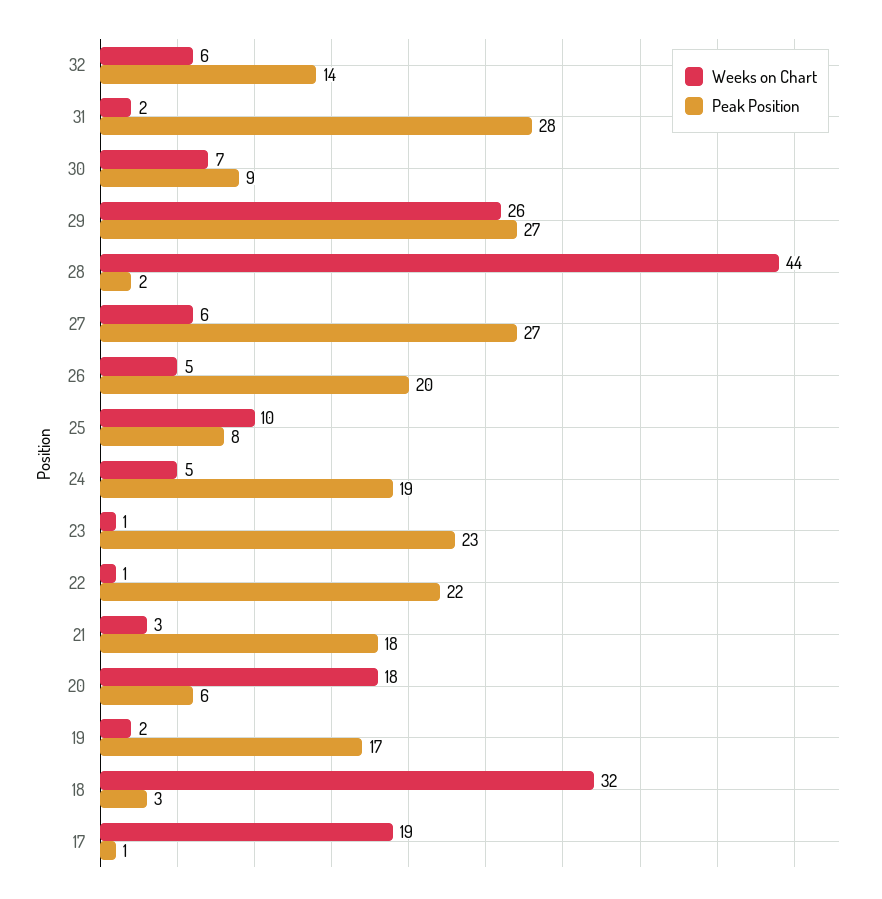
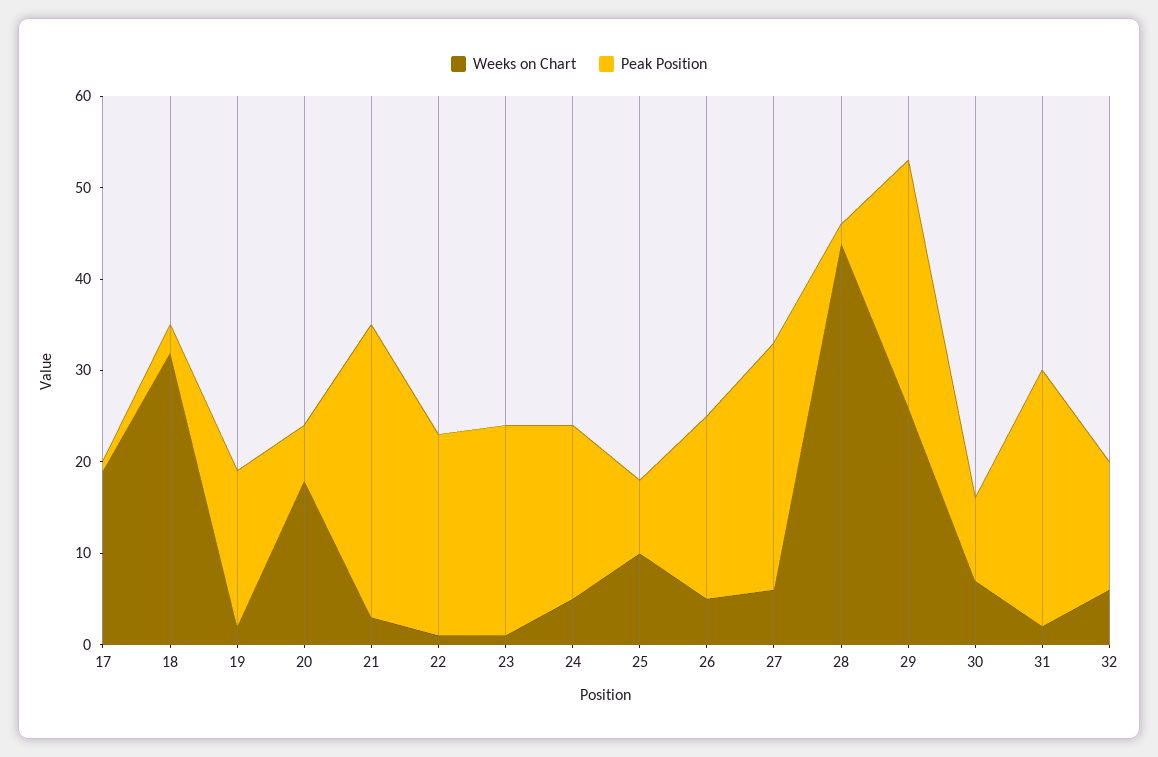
Peak Position, 21: 18 -> 32

